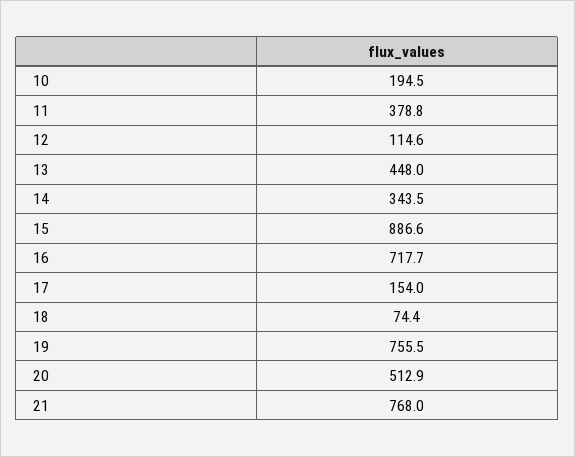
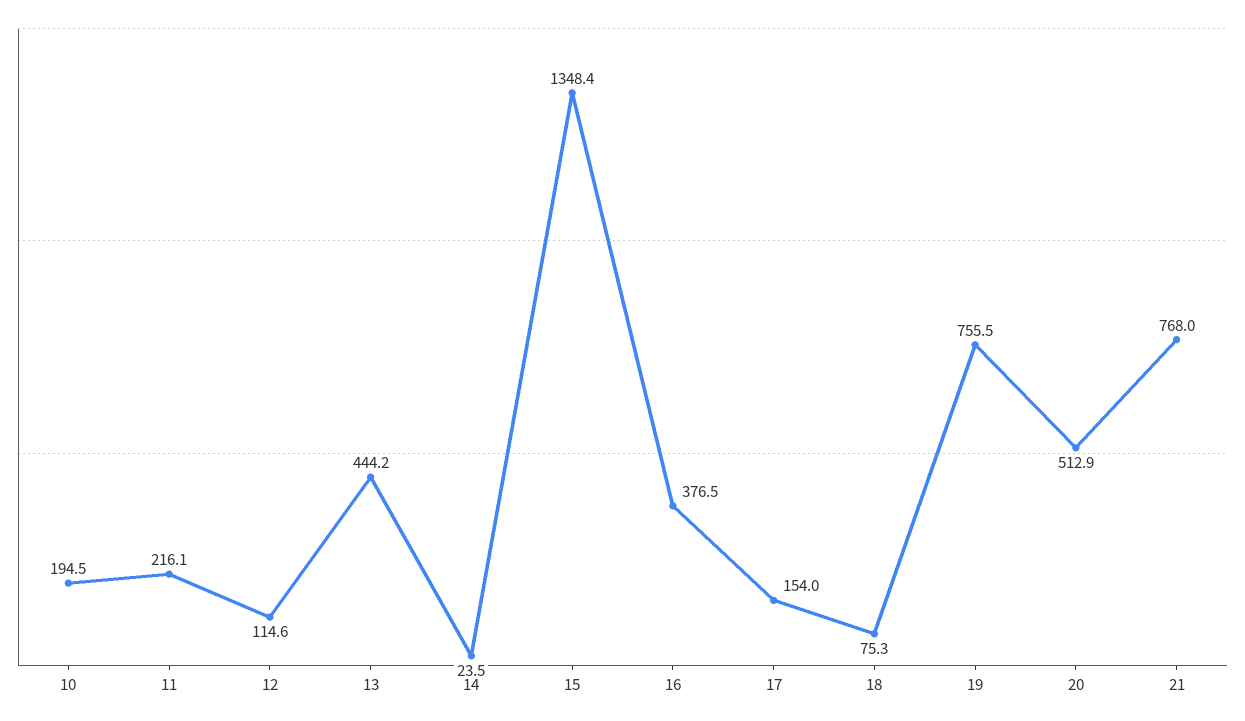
11: 378.8 -> 216.1
13: 448 -> 444.2
14: 343.5 -> 23.5
15: 886.6 -> 1348.4
16: 717.7 -> 376.5
18: 74.4 -> 75.3

